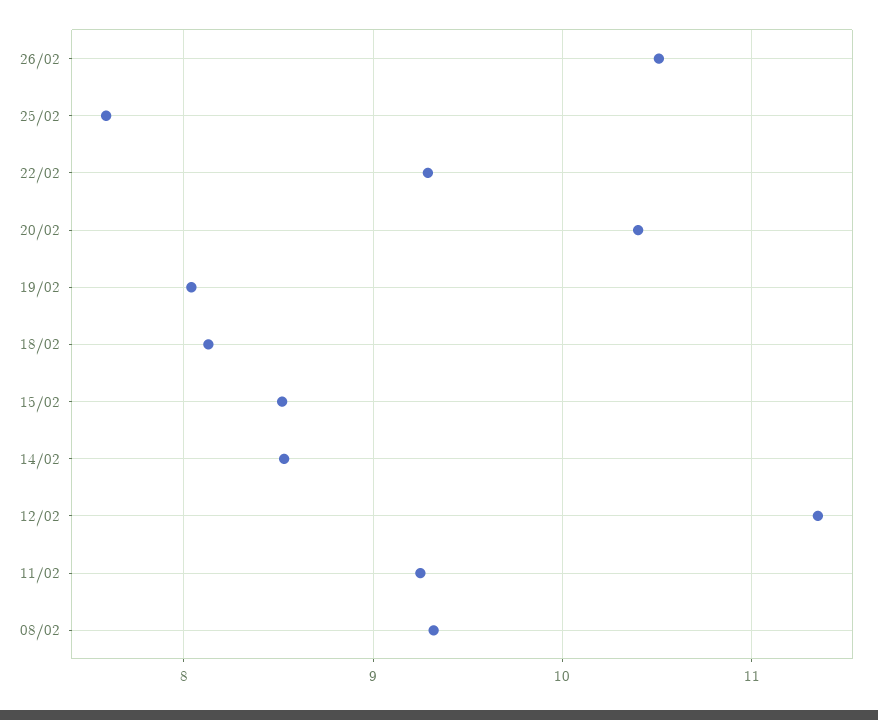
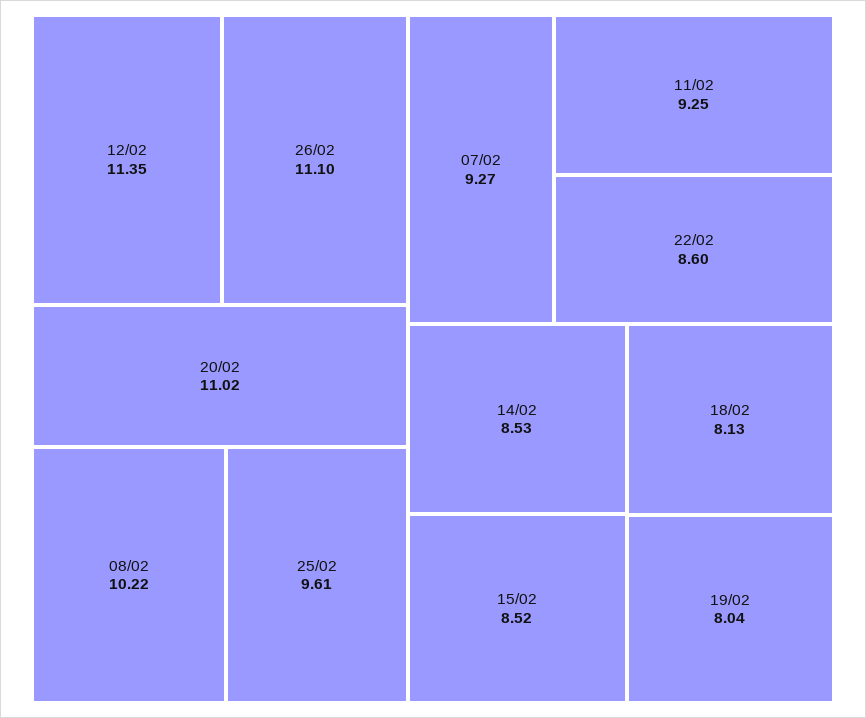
26/02: 10.5 -> 11.1
25/02: 7.6 -> 9.61
22/02: 9.3 -> 8.6
20/02: 10.4 -> 11.02
08/02: 9.3 -> 10.22
07/02: none -> 9.27

